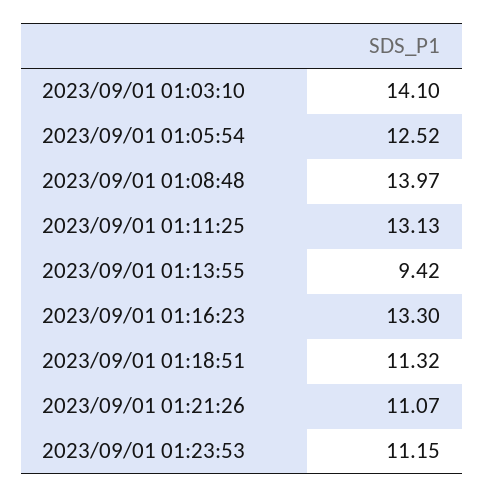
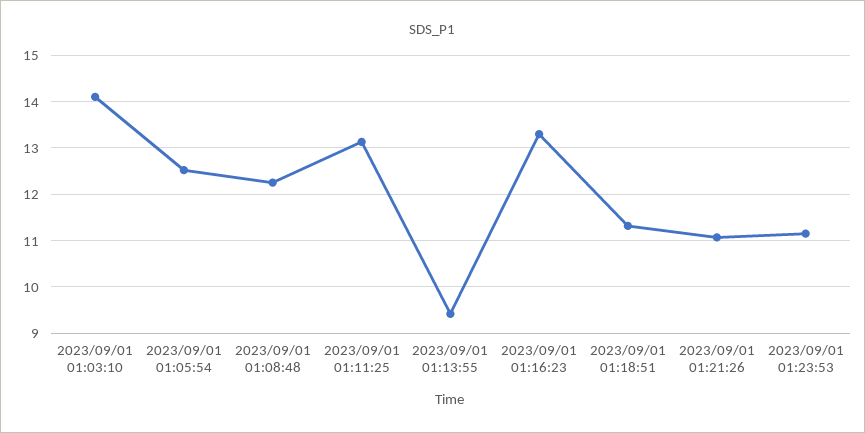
2023/09/01 01:08:48: 13.97 -> 12.2

